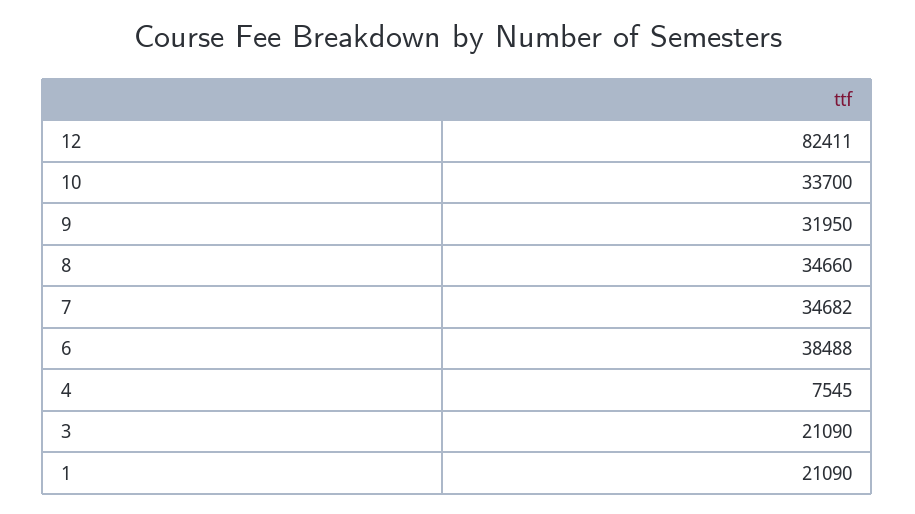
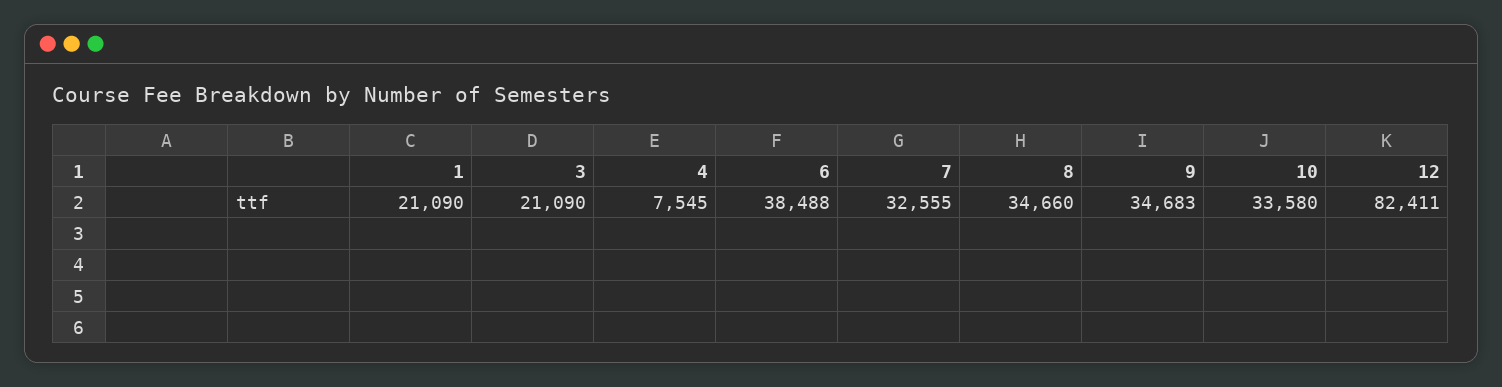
10: 33700 -> 33580
9: 31950 -> 34683
7: 34682 -> 32555

